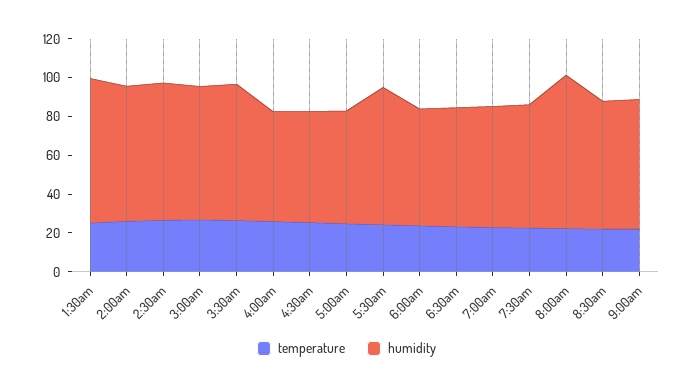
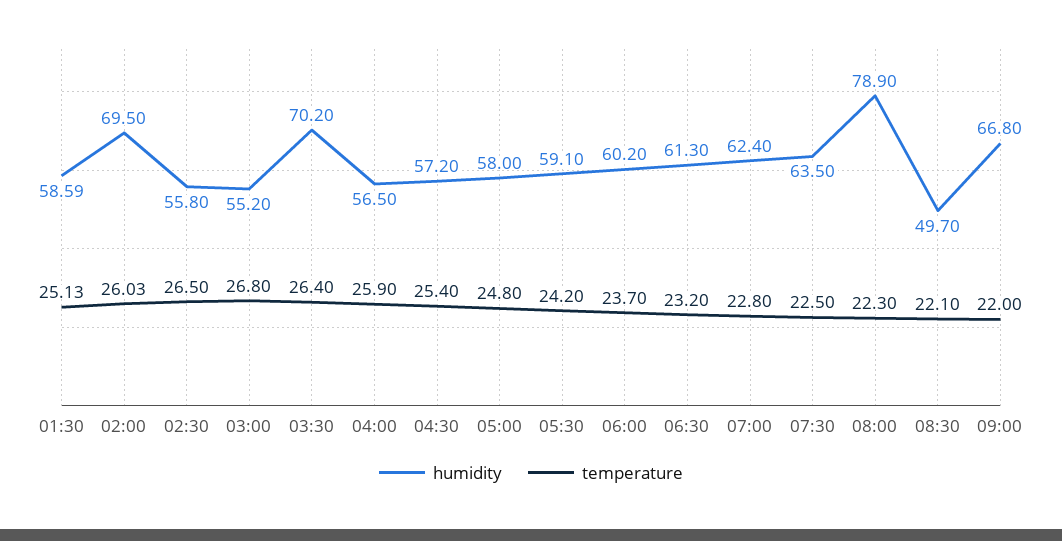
humidity, 1:30am: 75 -> 58.59
humidity, 2:30am: 70 -> 55.8
humidity, 3:00am: 70 -> 55.2
humidity, 5:30am: 70 -> 59.1
humidity, 8:30am: 65 -> 49.7

